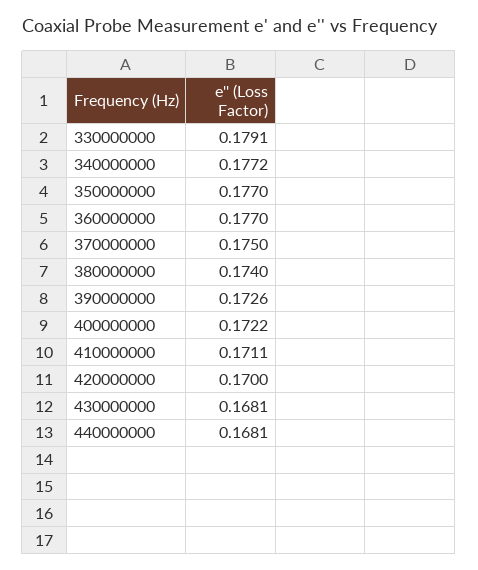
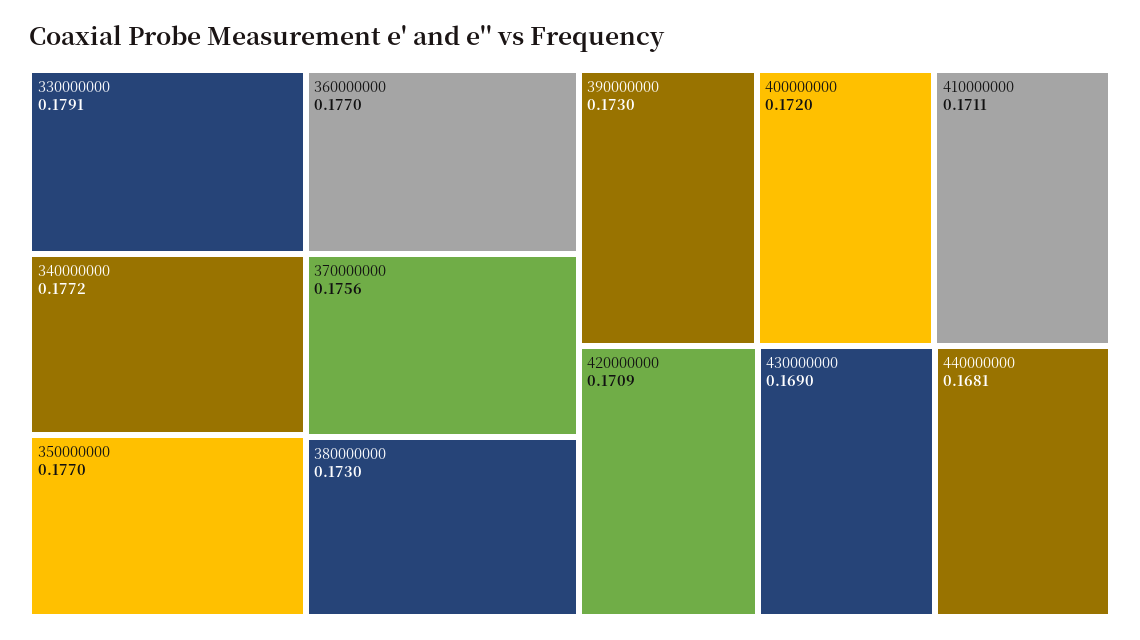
370000000: 0.175 -> 0.1756
380000000: 0.174 -> 0.173
390000000: 0.1726 -> 0.173
400000000: 0.1722 -> 0.172
420000000: 0.17 -> 0.1709
430000000: 0.1681 -> 0.169

